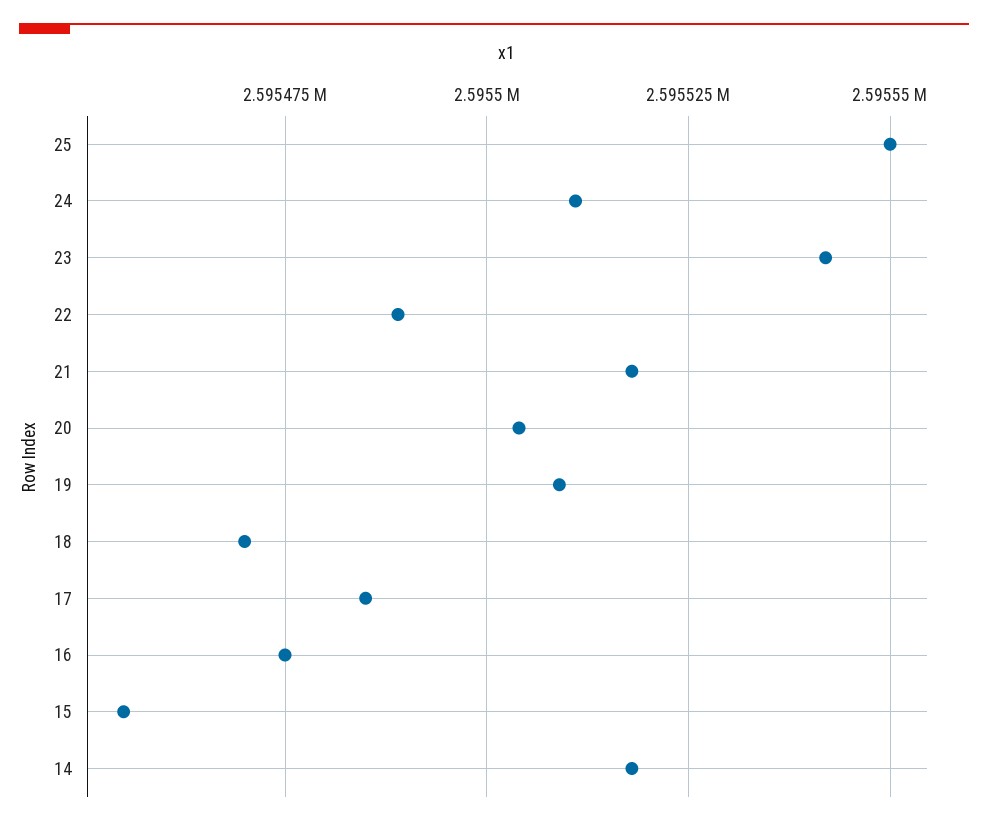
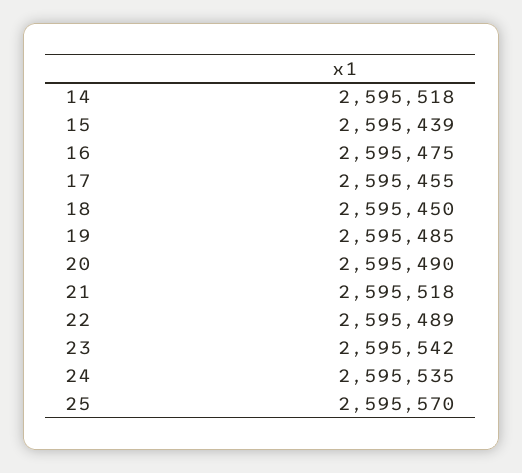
25: 2595550 -> 2595570
24: 2595510 -> 2595535
20: 2595505 -> 2595490
19: 2595510 -> 2595485
18: 2595470 -> 2595450
17: 2595485 -> 2595455
15: 2595455 -> 2595439

